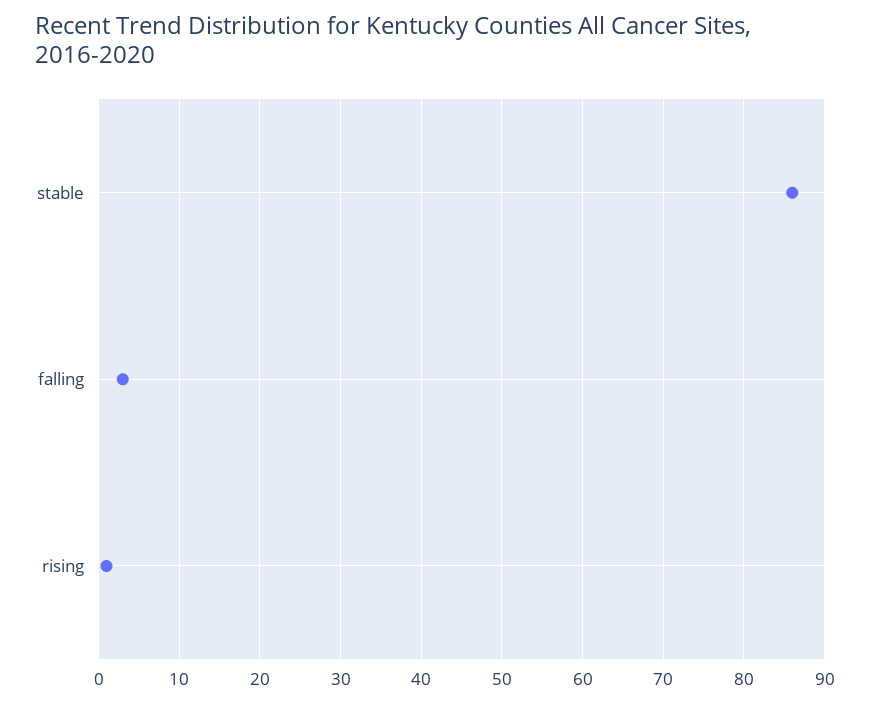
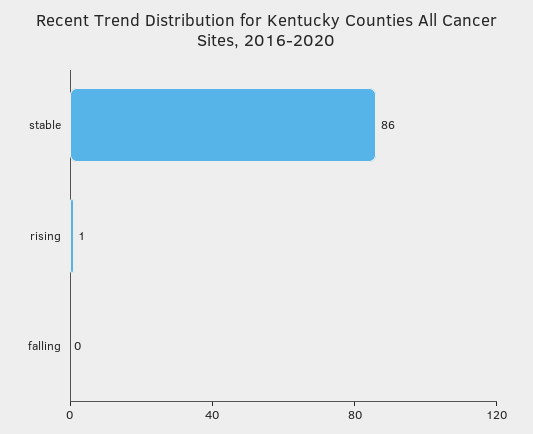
falling: 3 -> 0

